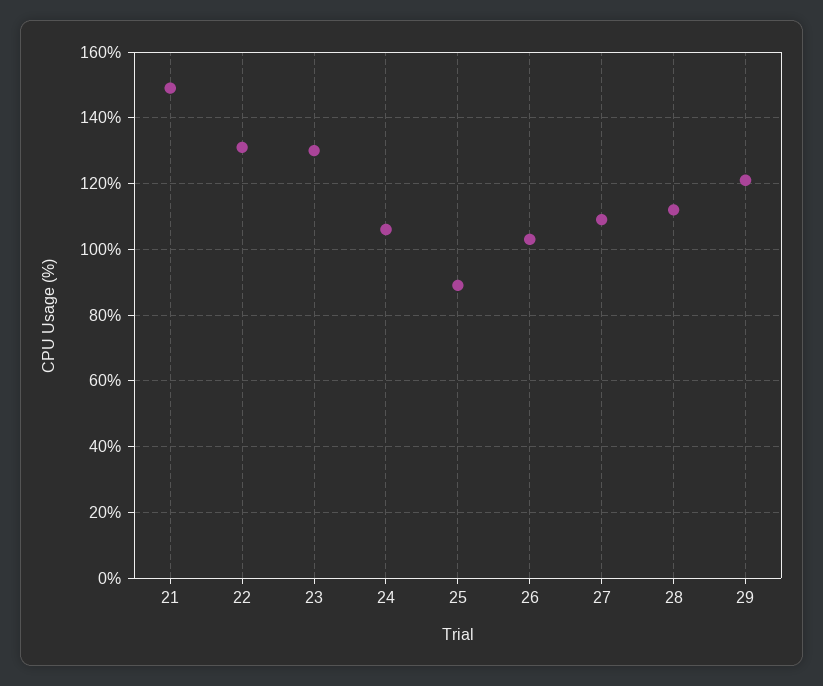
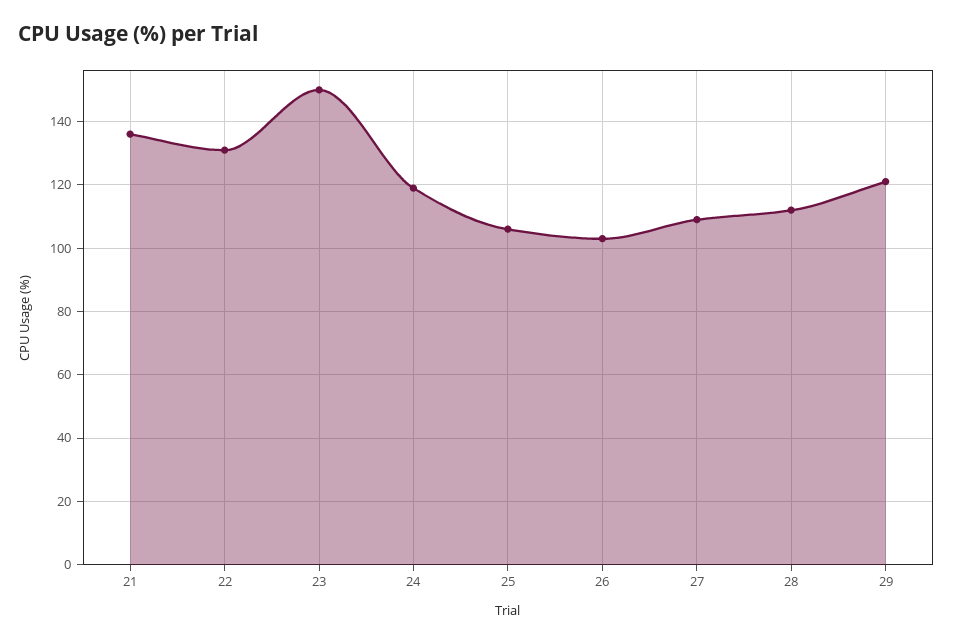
21: 150 -> 135
23: 130 -> 150
24: 105 -> 120
25: 90 -> 105

